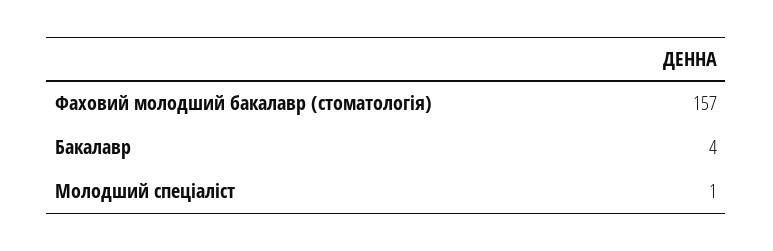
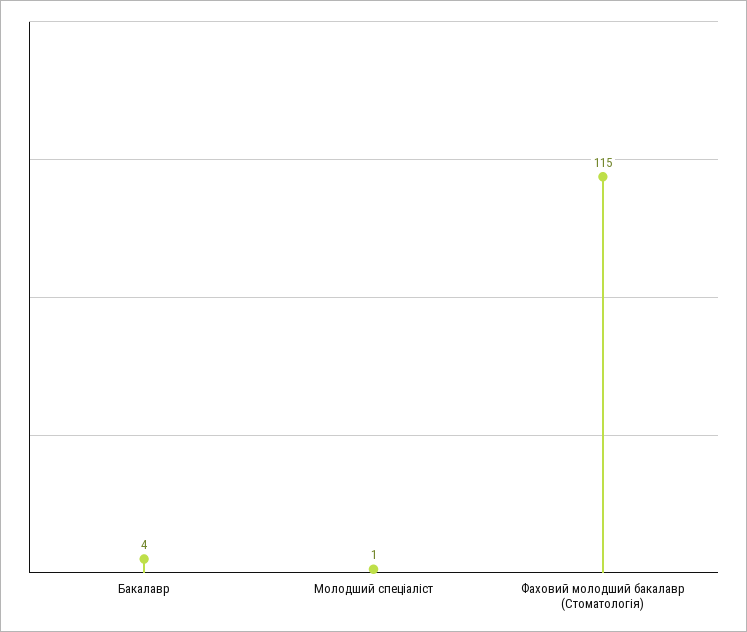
Фаховий молодший бакалавр (стоматологія): 157 -> 115

